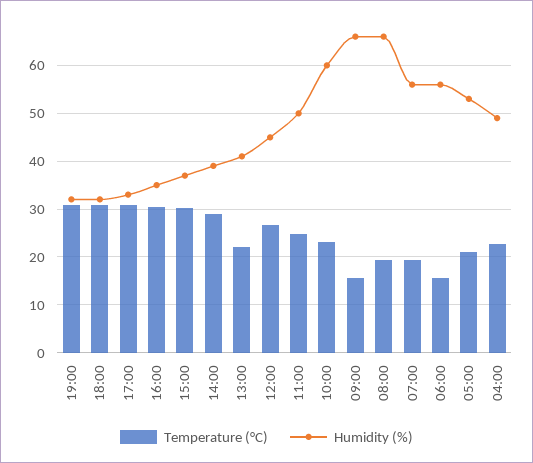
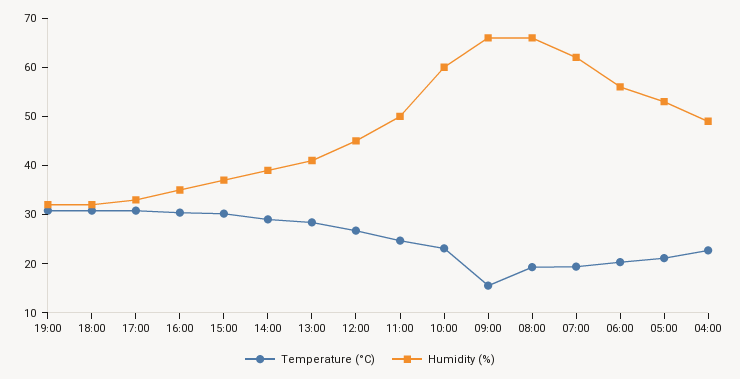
Temperature (°C), 13:00: 22 -> 28
Humidity (%), 07:00: 56 -> 62
Temperature (°C), 06:00: 16 -> 20

